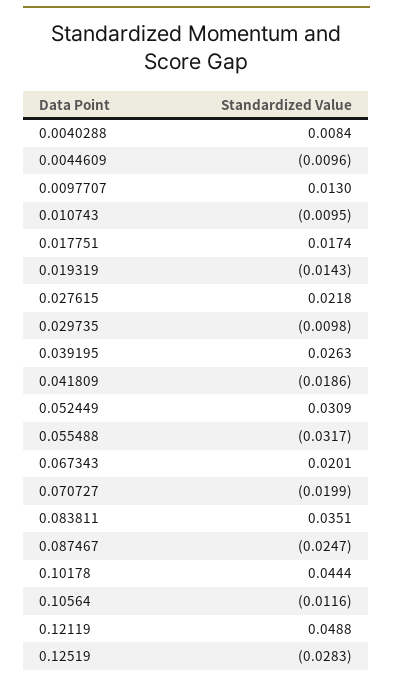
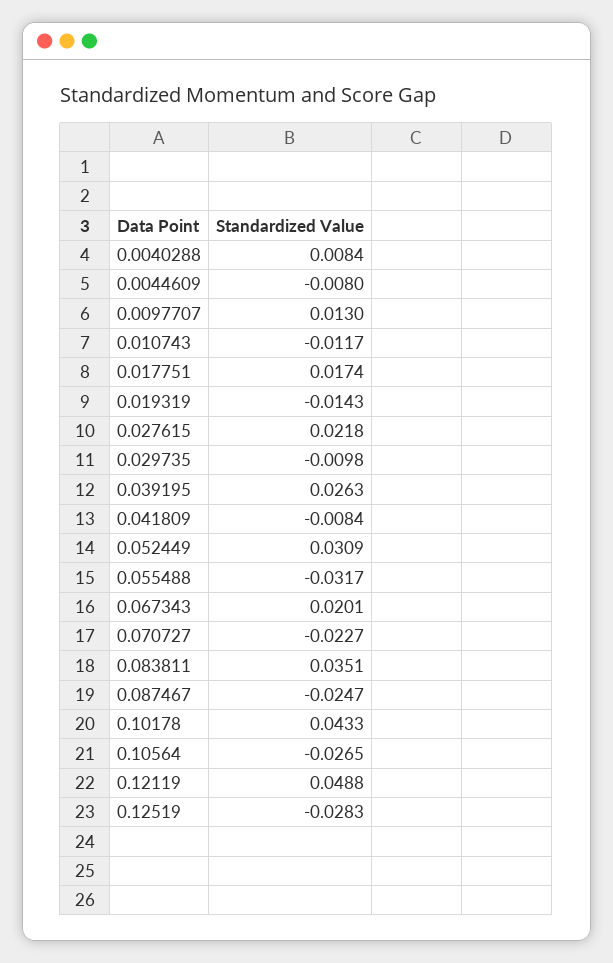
0.0044609: -0.0096 -> -0.008
0.010743: -0.0095 -> -0.0117
0.041809: -0.0186 -> -0.0084
0.070727: -0.0199 -> -0.0227
0.10178: 0.0444 -> 0.0433
0.10564: -0.0116 -> -0.0265

